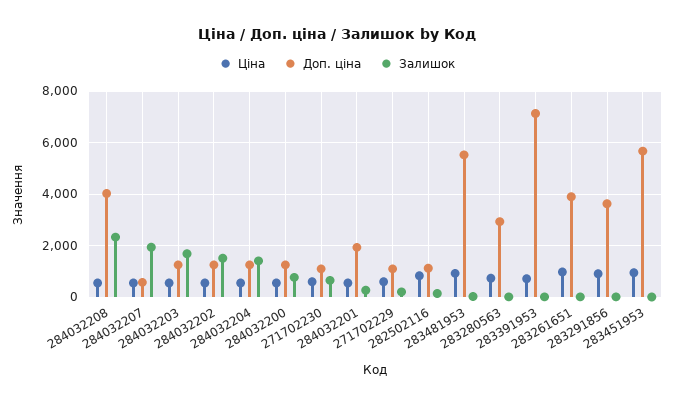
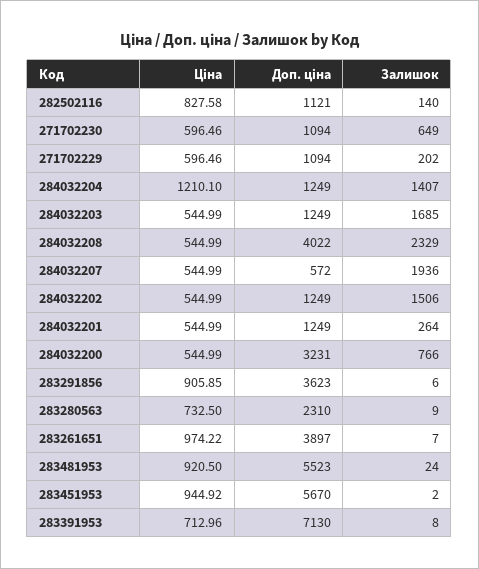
Ціна, 284032204: 500 -> 1210.1
Доп. ціна, 284032200: 1250 -> 3231
Доп. ціна, 284032201: 2000 -> 1249
Доп. ціна, 283280563: 3000 -> 2310

